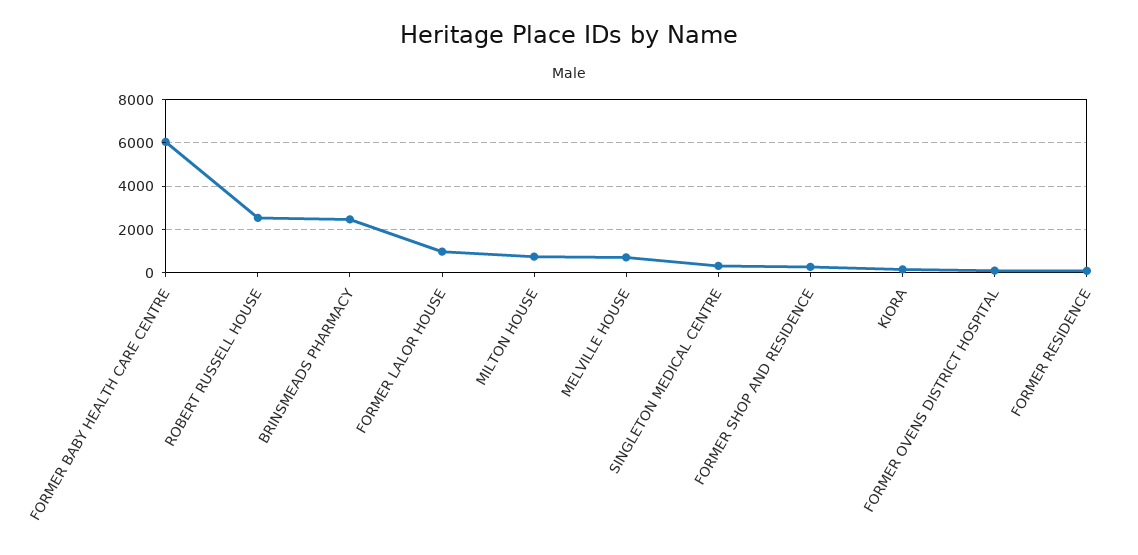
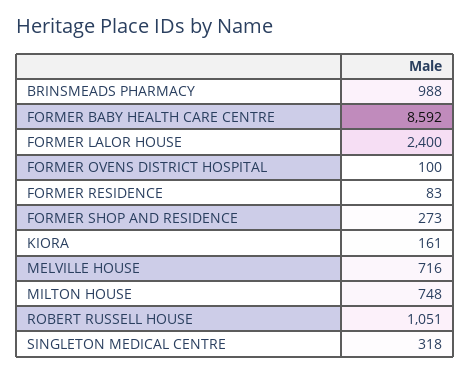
FORMER BABY HEALTH CARE CENTRE: 6000 -> 8592
ROBERT RUSSELL HOUSE: 2500 -> 1051
BRINSMEADS PHARMACY: 2500 -> 988
FORMER LALOR HOUSE: 1000 -> 2400

